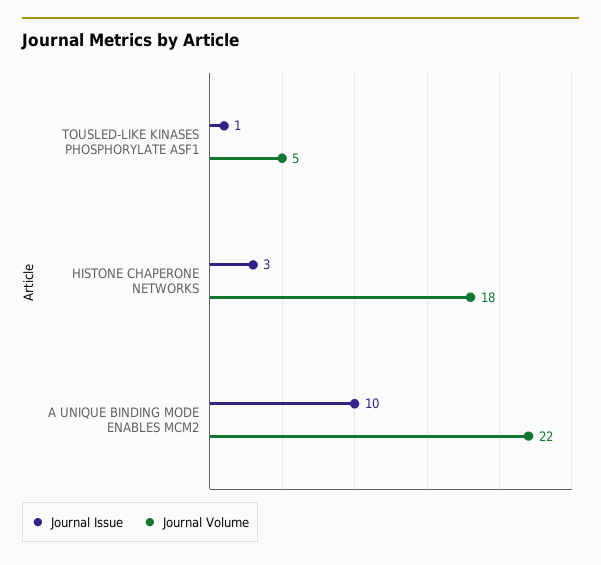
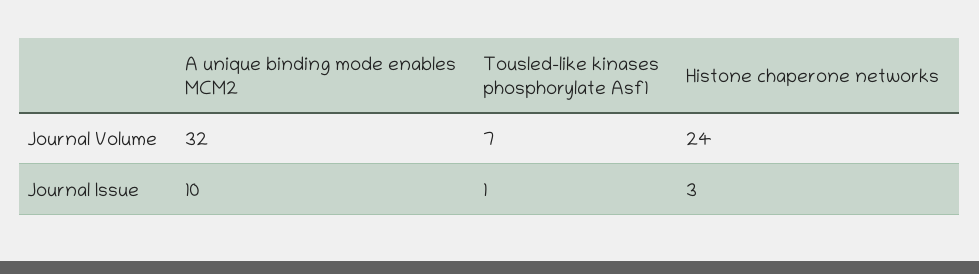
Journal Volume, TOUSLED-LIKE KINASES PHOSPHORYLATE ASF1: 5 -> 7
Journal Volume, HISTONE CHAPERONE NETWORKS: 18 -> 24
Journal Volume, A UNIQUE BINDING MODE ENABLES MCM2: 22 -> 32

